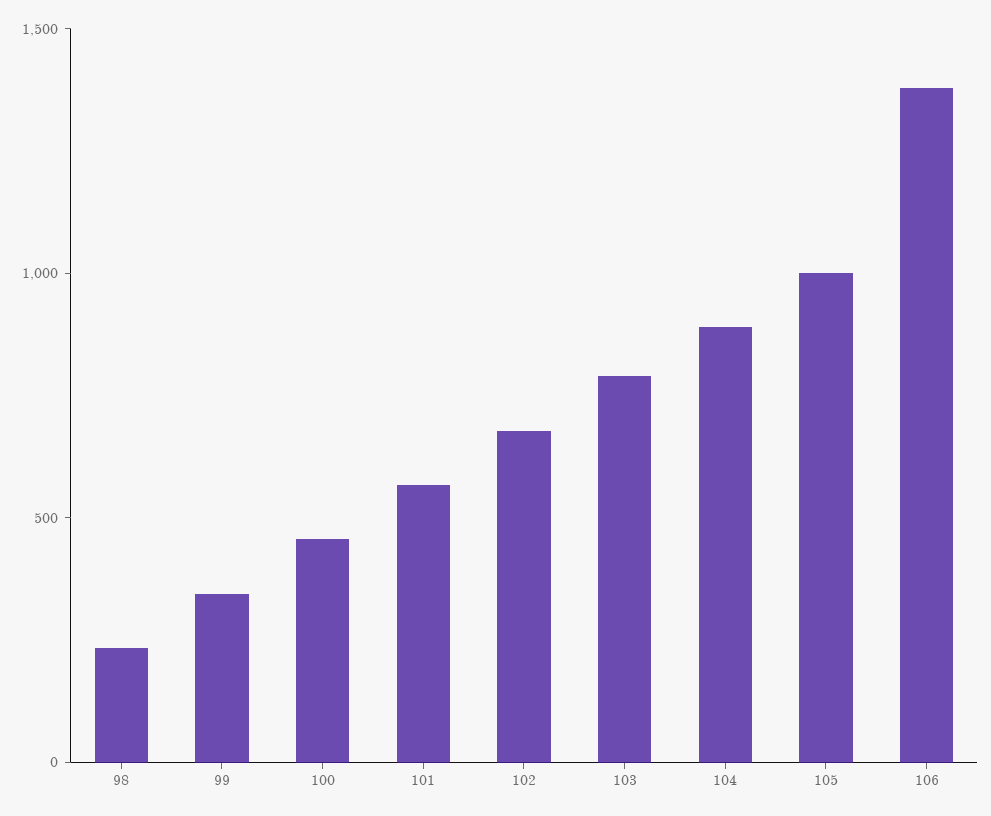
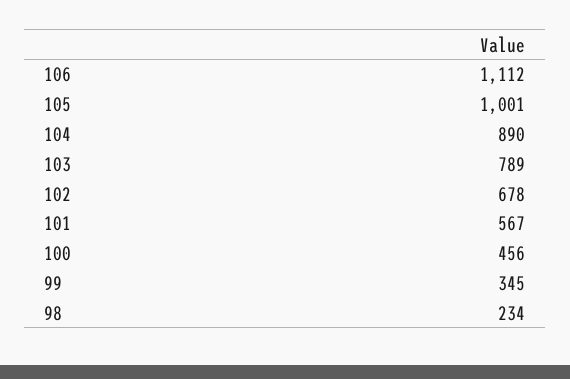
106: 1400 -> 1112

